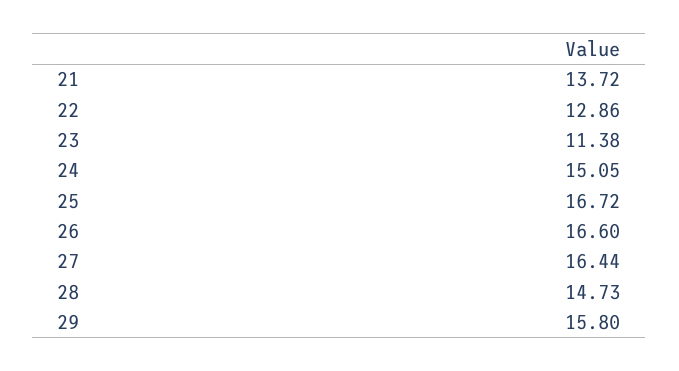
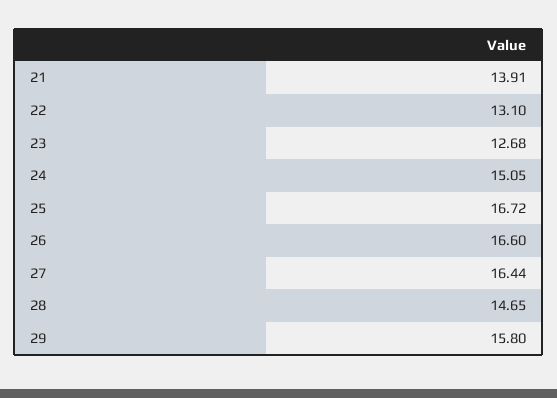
21: 13.72 -> 13.91
22: 12.86 -> 13.1
23: 11.38 -> 12.68
28: 14.73 -> 14.65

